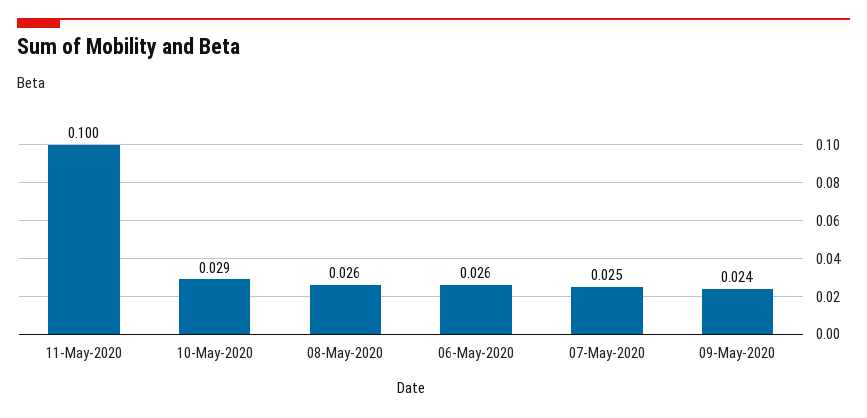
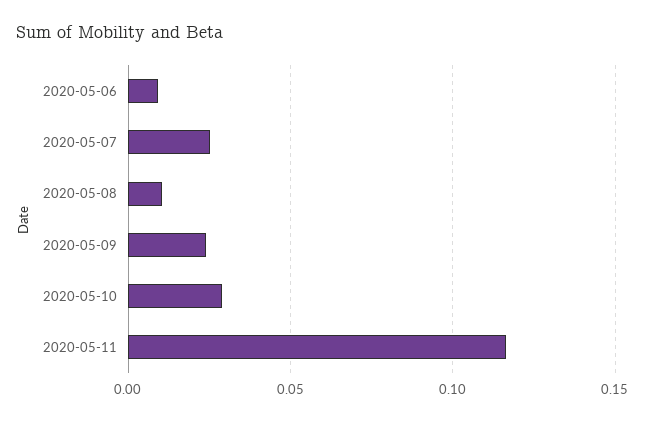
11-May-2020: 0.1 -> 0.115
08-May-2020: 0.026 -> 0.01
06-May-2020: 0.026 -> 0.01

